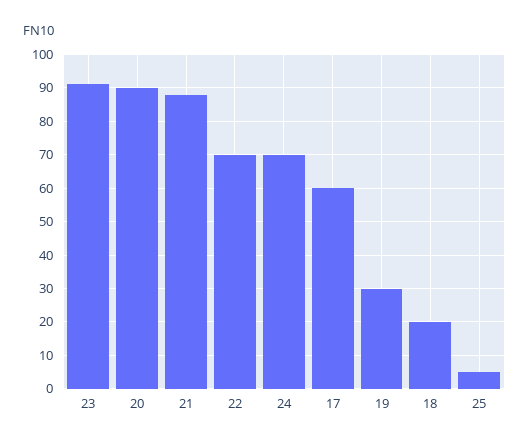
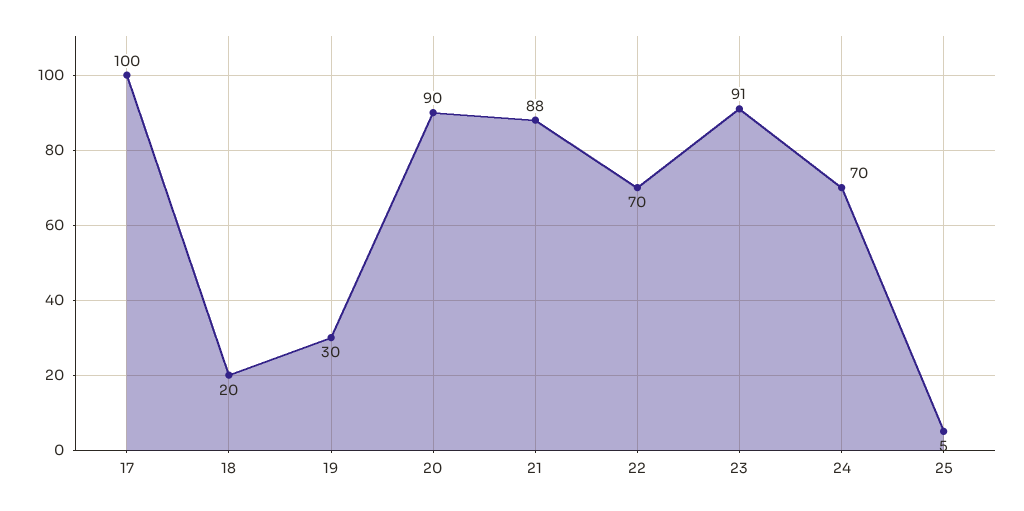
17: 60 -> 100

